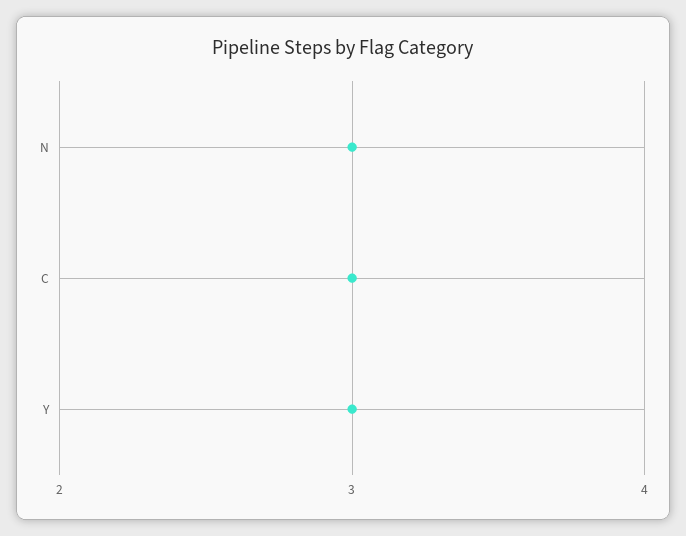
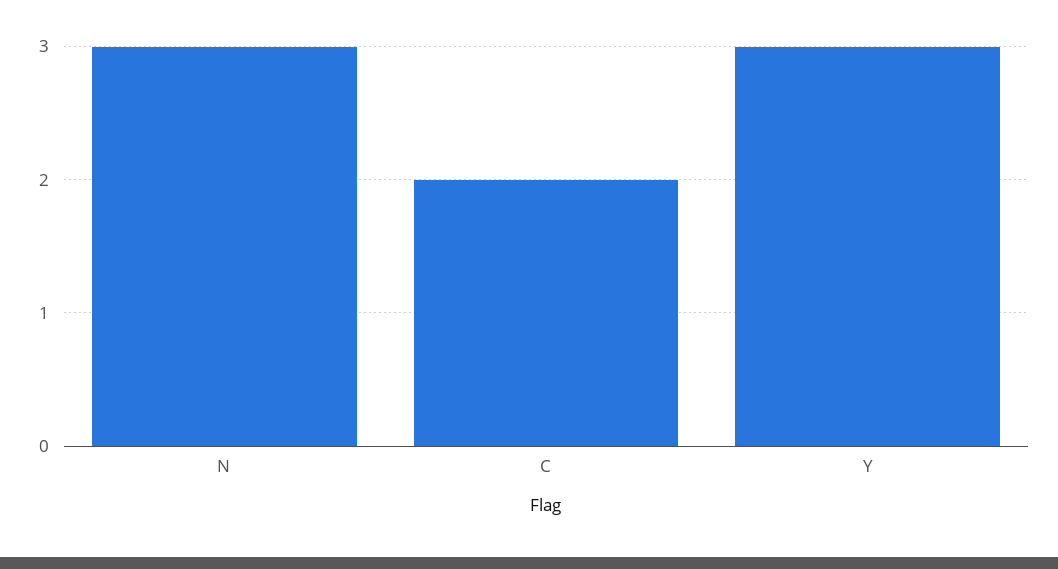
C: 3 -> 2

